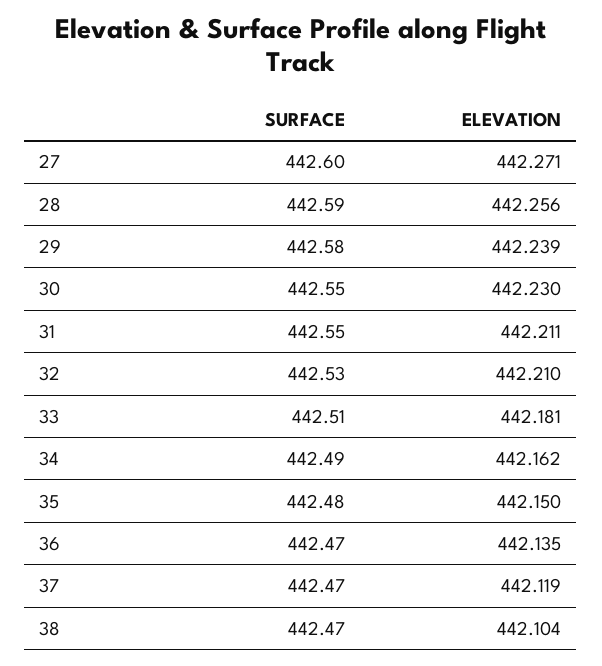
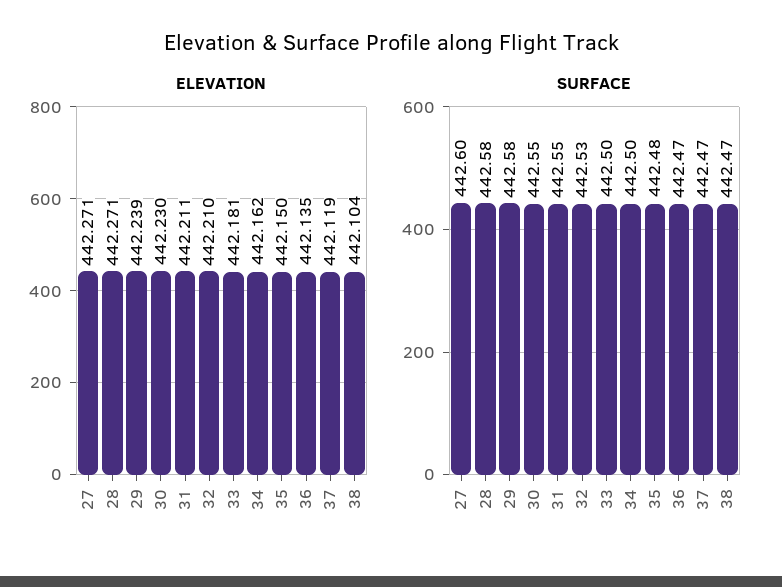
SURFACE, 28: 442.59 -> 442.58
ELEVATION, 28: 442.256 -> 442.271
SURFACE, 33: 442.51 -> 442.5
SURFACE, 34: 442.49 -> 442.5

